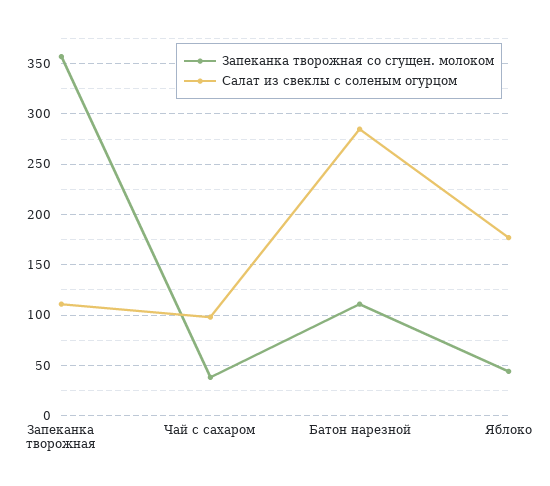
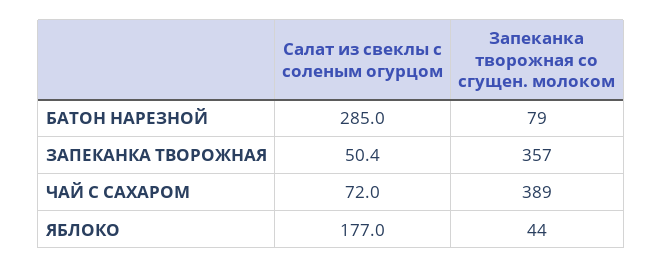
Салат из свеклы с соленым огурцом, Запеканка творожная: 110 -> 50.4
Запеканка творожная со сгущен. молоком, Чай с сахаром: 40 -> 389
Салат из свеклы с соленым огурцом, Чай с сахаром: 100 -> 72
Запеканка творожная со сгущен. молоком, Батон нарезной: 110 -> 79

